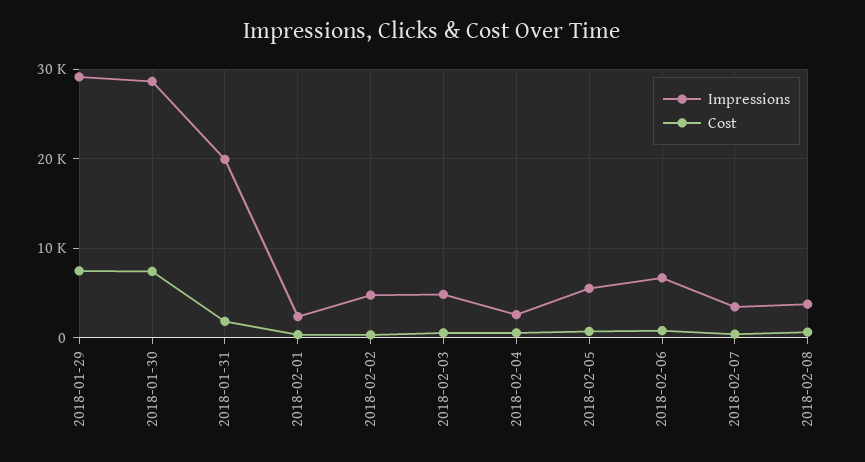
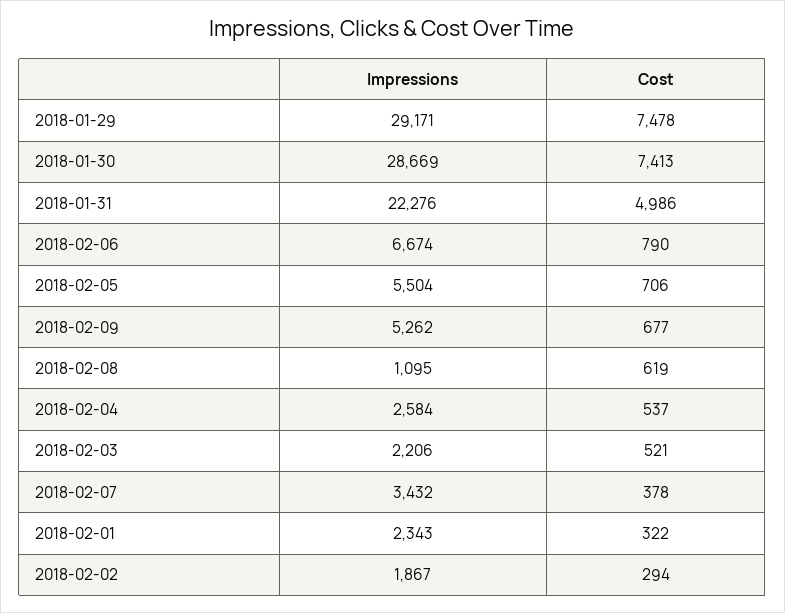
Impressions, 2018-01-31: 20000 -> 22276
Cost, 2018-01-31: 2000 -> 4986
Impressions, 2018-02-02: 5000 -> 1867
Impressions, 2018-02-03: 5000 -> 2206
Impressions, 2018-02-08: 4000 -> 1095
Impressions, 2018-02-09: none -> 5262
Cost, 2018-02-09: none -> 677

